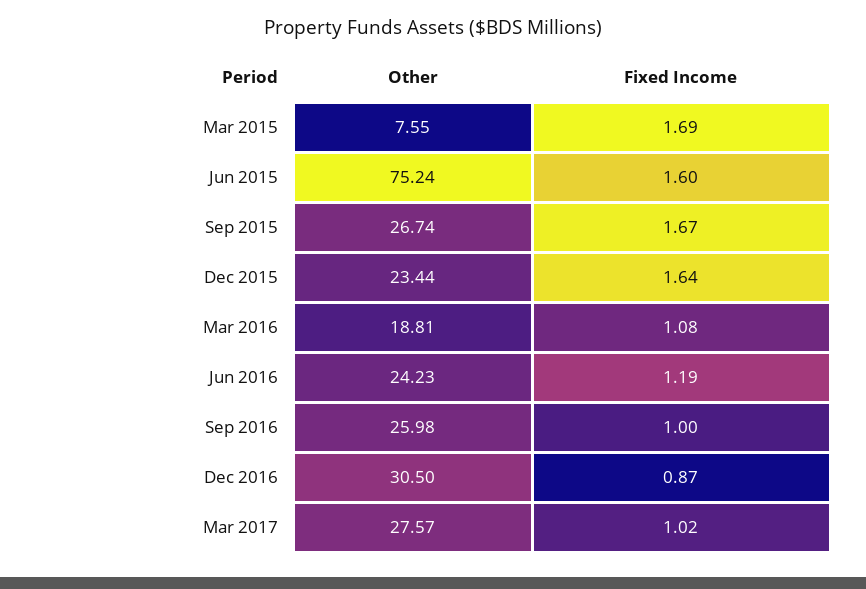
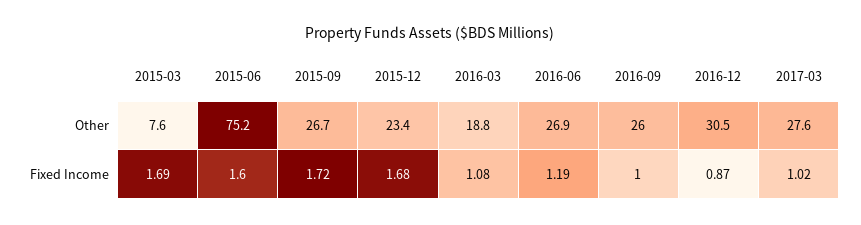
Fixed Income, Sep 2015: 1.67 -> 1.72
Fixed Income, Dec 2015: 1.64 -> 1.68
Other, Jun 2016: 24.23 -> 26.9

